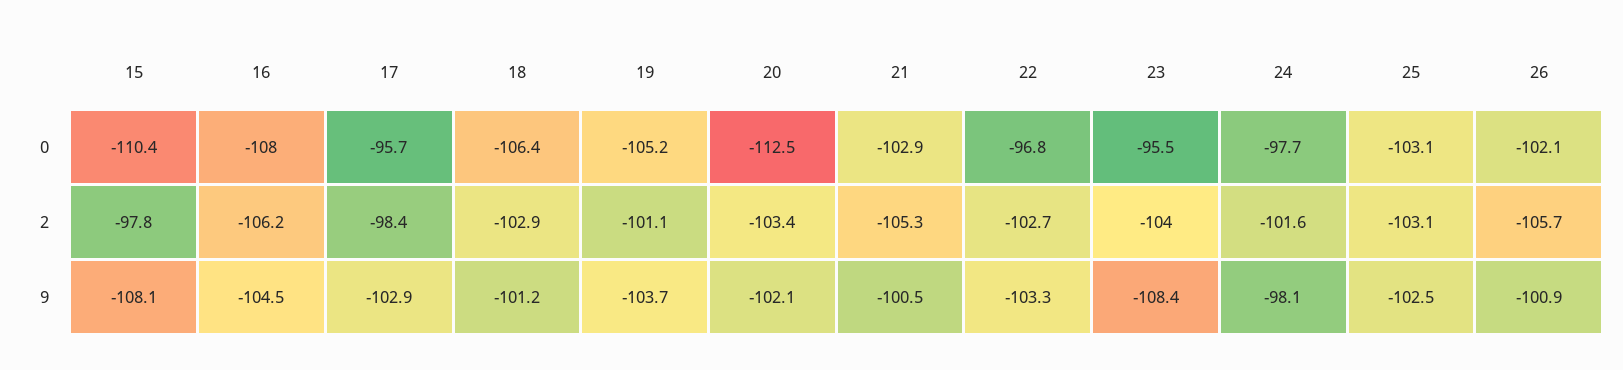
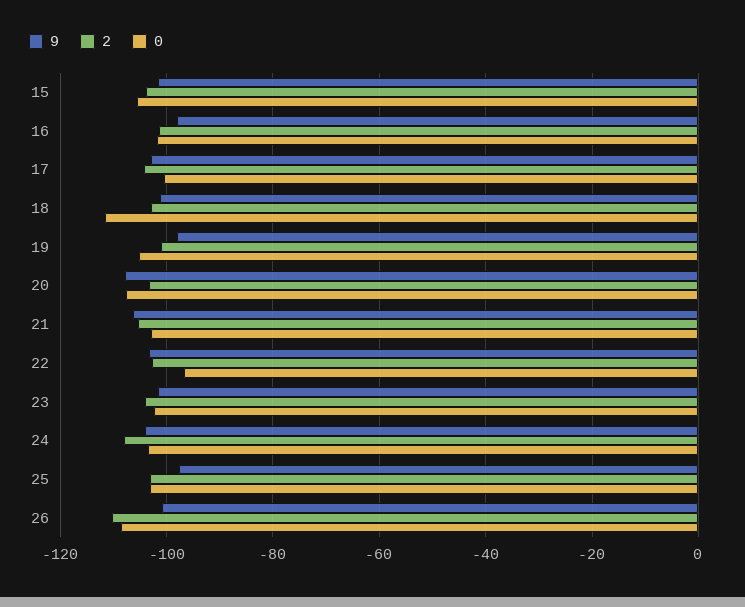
0, 15: -110.4 -> -106
0, 16: -108 -> -102
0, 17: -95.7 -> -100
0, 18: -106.4 -> -112
0, 20: -112.5 -> -108
0, 23: -95.5 -> -102
0, 24: -97.7 -> -104
0, 26: -102.1 -> -108
2, 15: -97.8 -> -104
2, 16: -106.2 -> -102
2, 17: -98.4 -> -104
2, 24: -101.6 -> -108
2, 26: -105.7 -> -110
9, 15: -108.1 -> -102
9, 16: -104.5 -> -98
9, 19: -103.7 -> -98
9, 20: -102.1 -> -108
9, 21: -100.5 -> -106
9, 23: -108.4 -> -102
9, 24: -98.1 -> -104
9, 25: -102.5 -> -98

